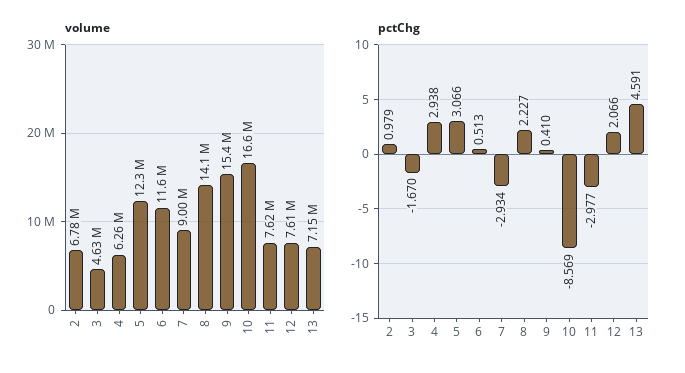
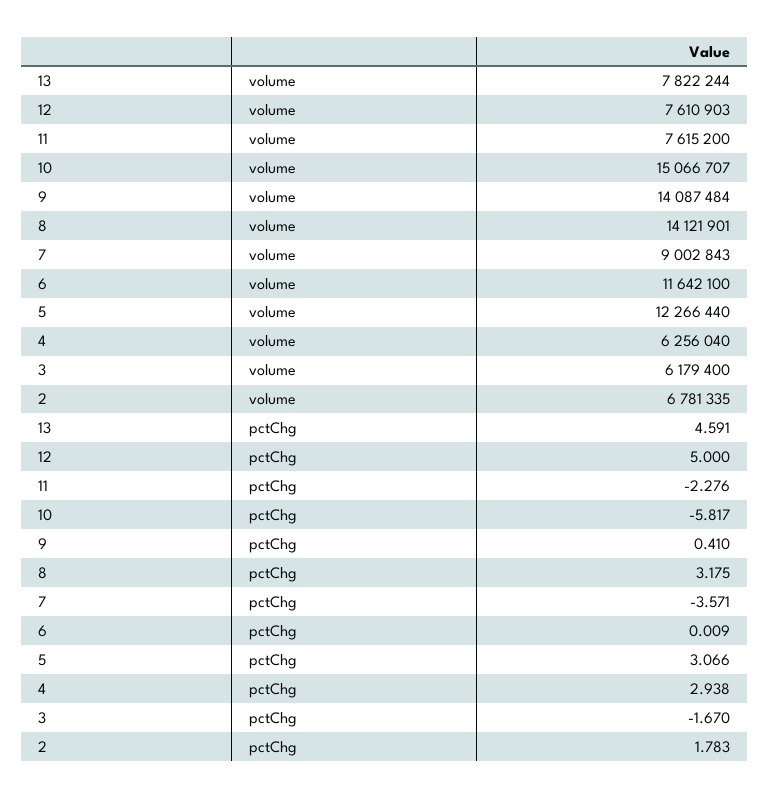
volume, 3: 4630000 -> 6179400
volume, 9: 15400000 -> 14087484
volume, 10: 16600000 -> 15066707
volume, 13: 7150000 -> 7822244
pctChg, 2: 0.979 -> 1.783
pctChg, 6: 0.513 -> 0.009
pctChg, 7: -2.934 -> -3.571
pctChg, 8: 2.227 -> 3.175
pctChg, 10: -8.569 -> -5.817
pctChg, 11: -2.977 -> -2.276
pctChg, 12: 2.066 -> 5

